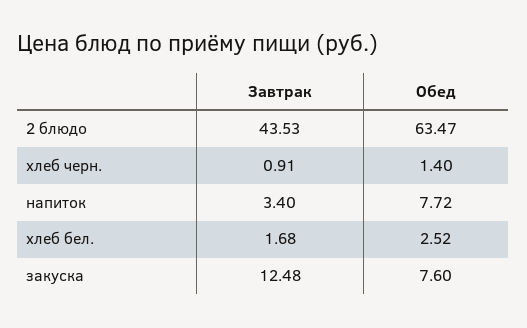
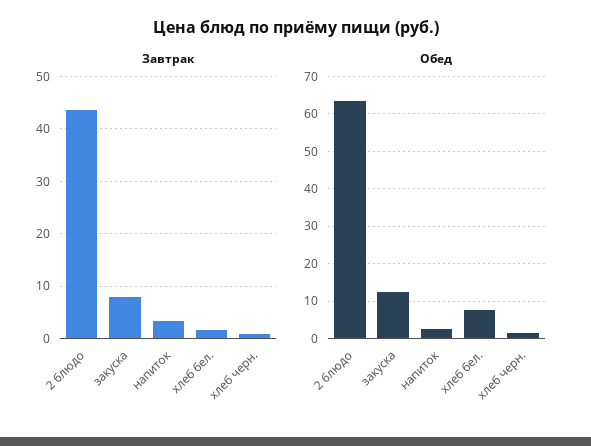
Обед, напиток: 7.72 -> 2
Обед, хлеб бел.: 2.52 -> 8
Завтрак, закуска: 12.48 -> 8
Обед, закуска: 7.6 -> 12

